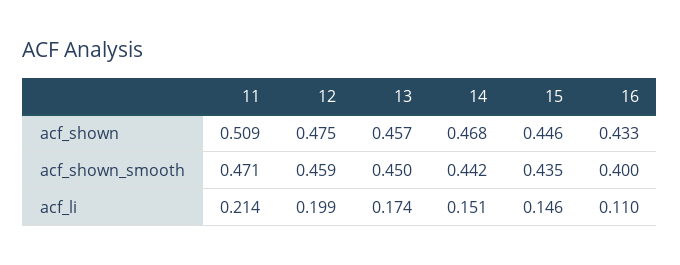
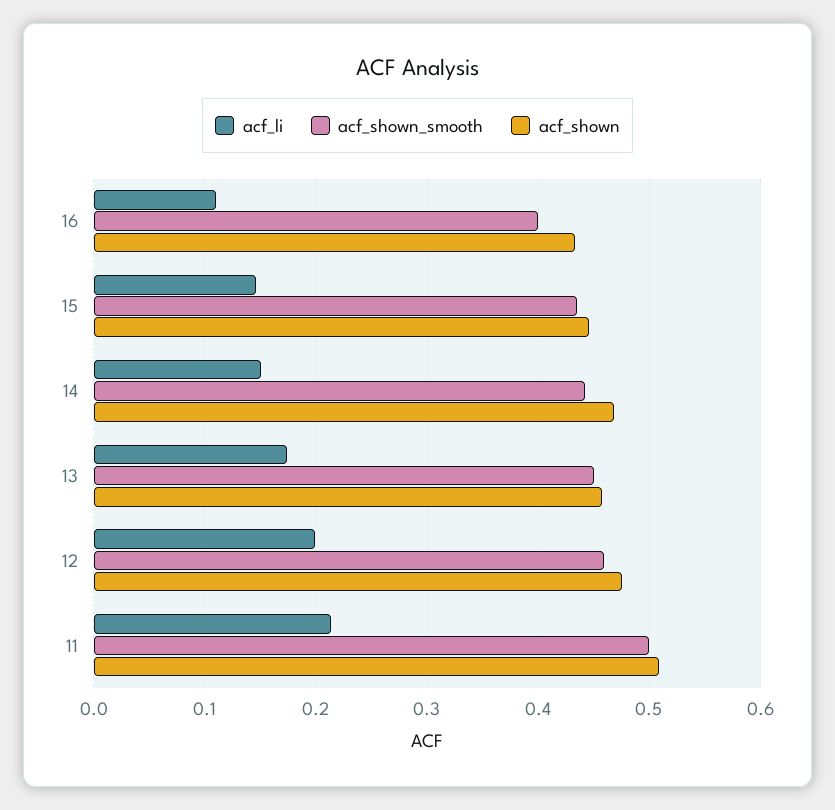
acf_shown_smooth, 11: 0.471 -> 0.5

